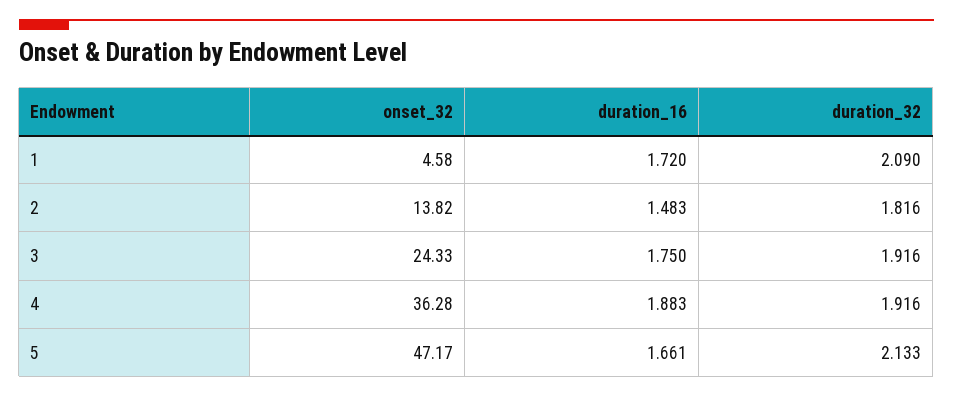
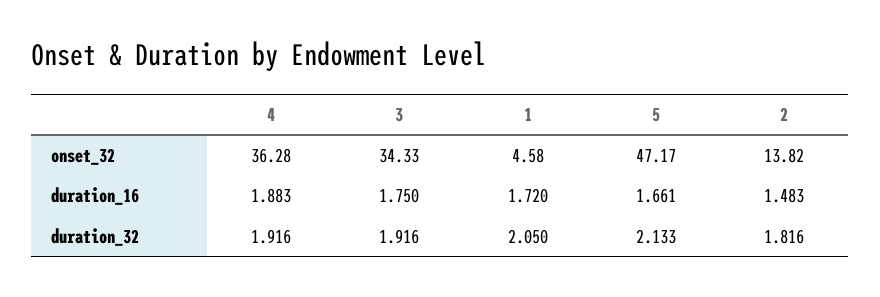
duration_32, 1: 2.09 -> 2.05
onset_32, 3: 24.33 -> 34.33

